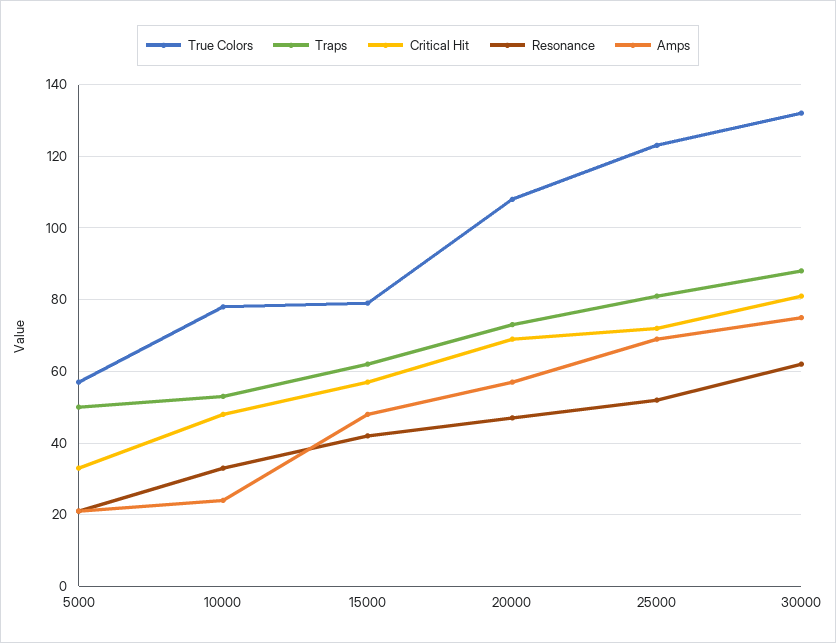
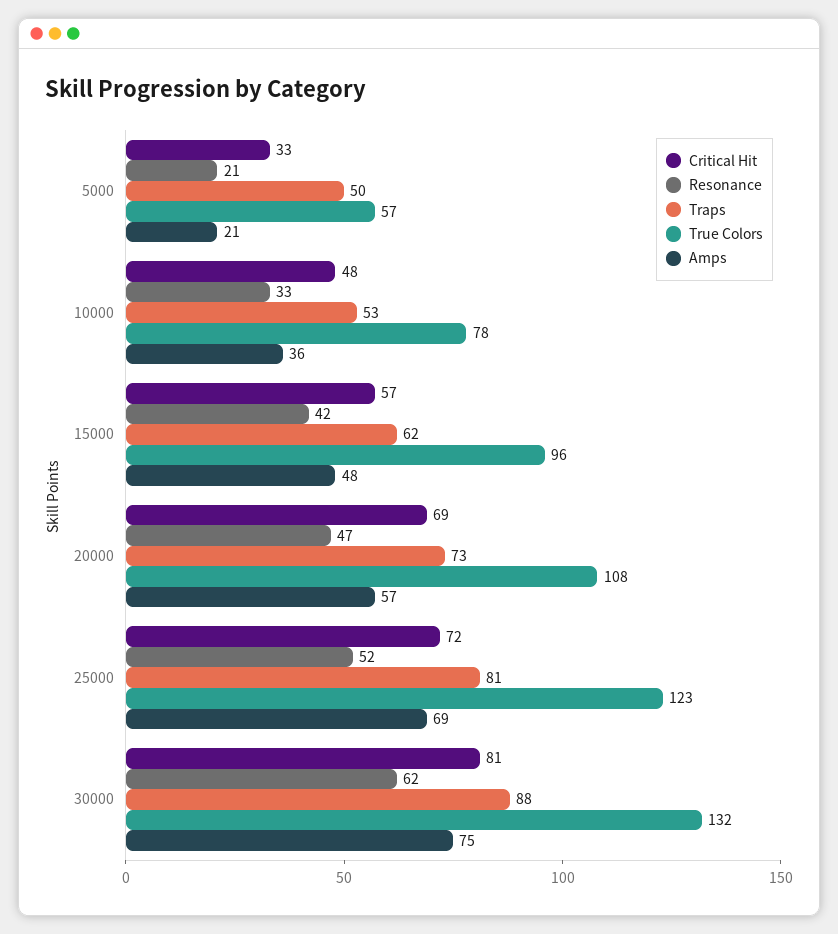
Amps, 10000: 25 -> 36
True Colors, 15000: 80 -> 96

